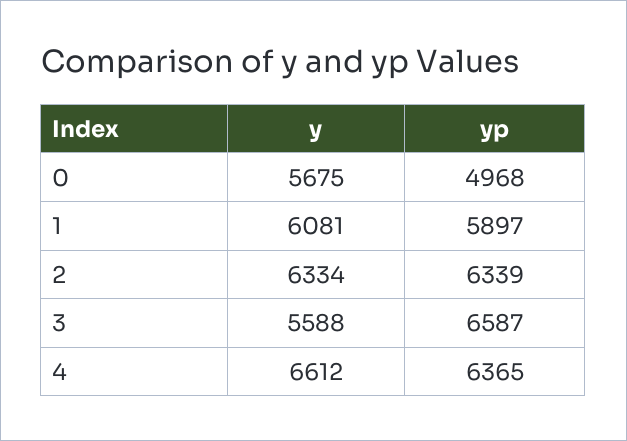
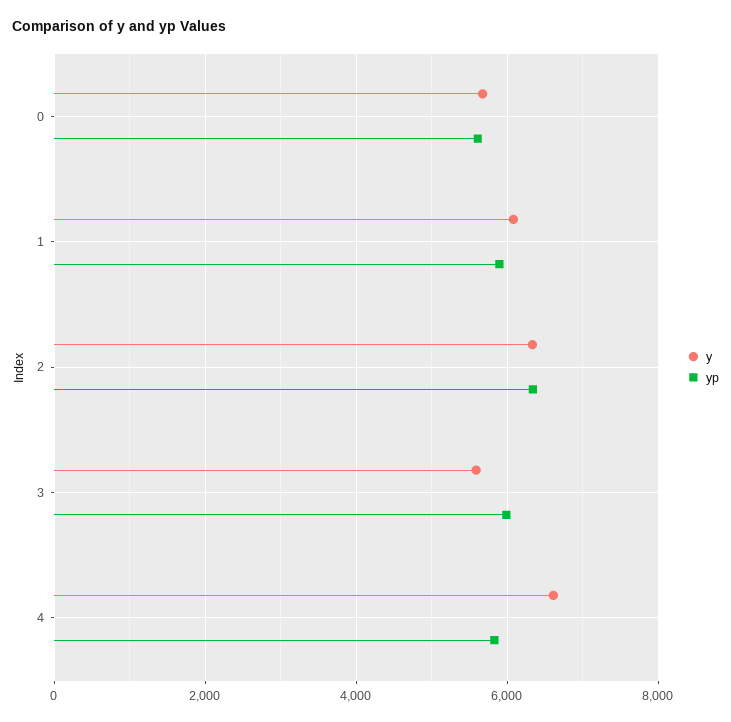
yp, 0: 4968 -> 5600
yp, 3: 6587 -> 6000
yp, 4: 6365 -> 5800

